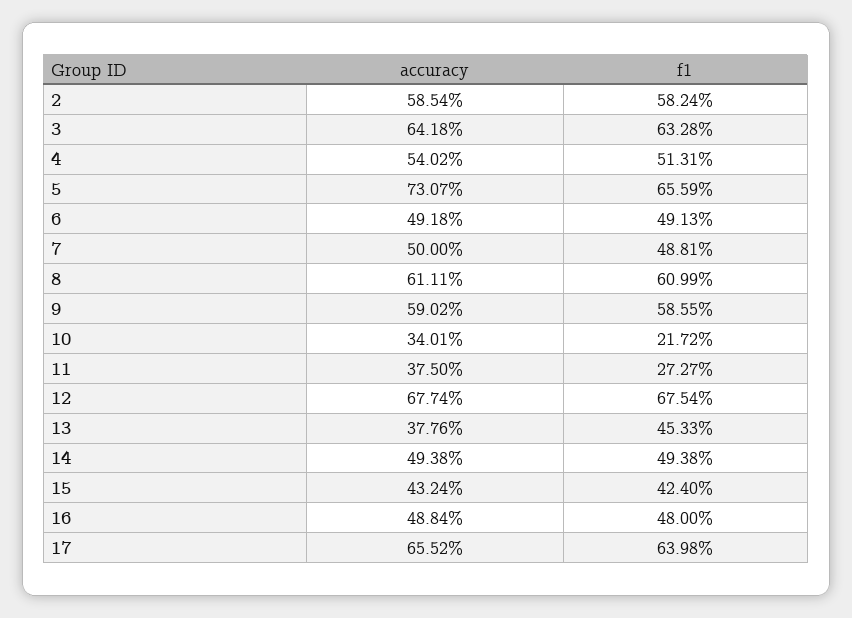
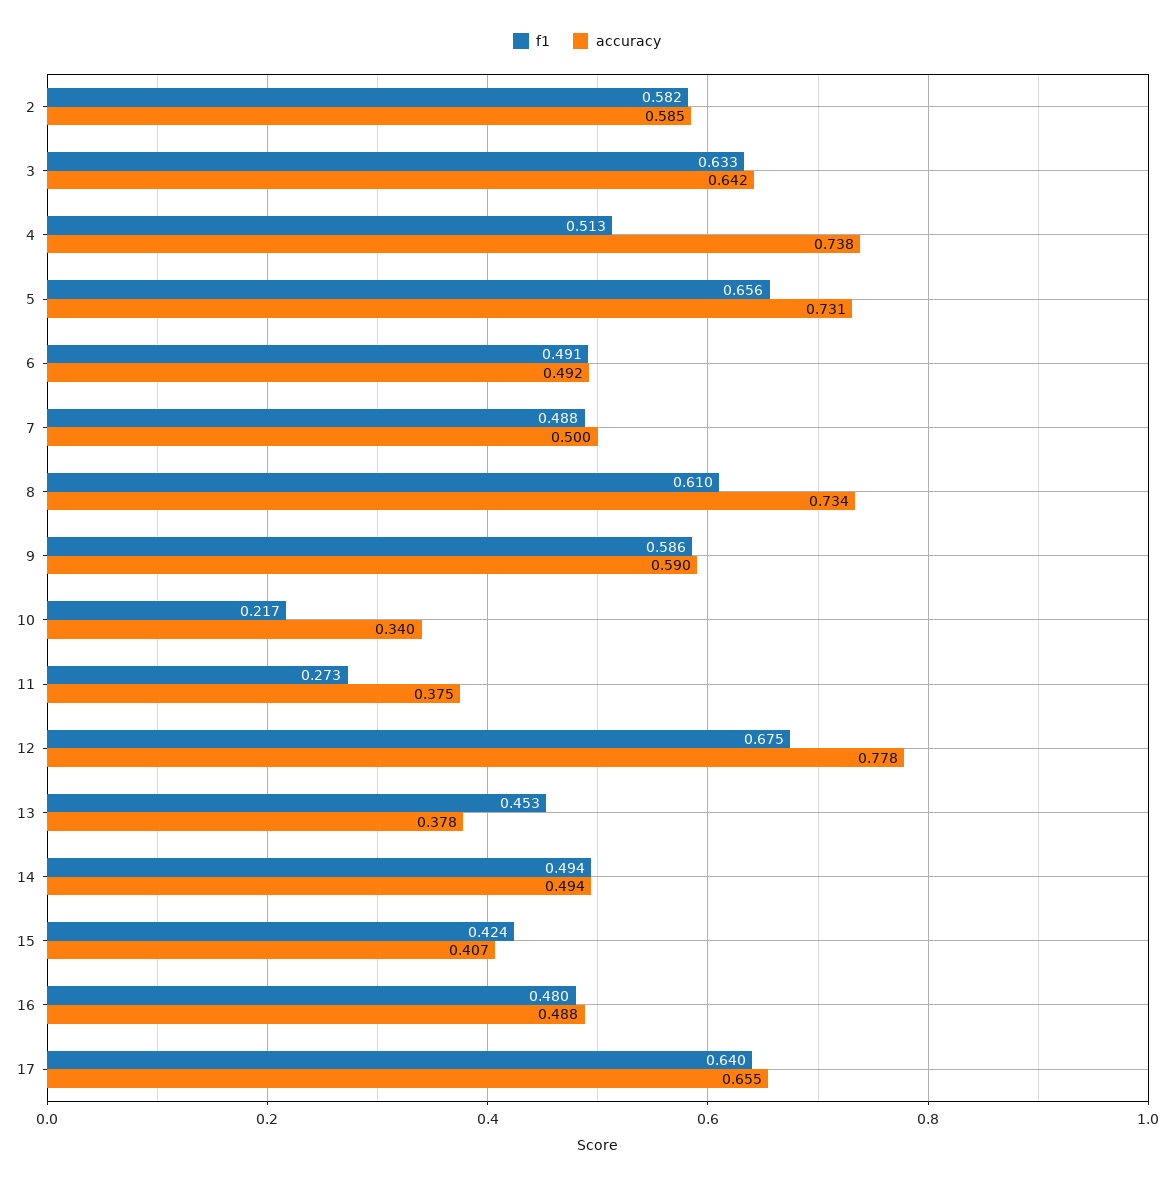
accuracy, 4: 0.5402 -> 0.738
accuracy, 8: 0.6111 -> 0.734
accuracy, 12: 0.6774 -> 0.778
accuracy, 15: 0.4324 -> 0.407

